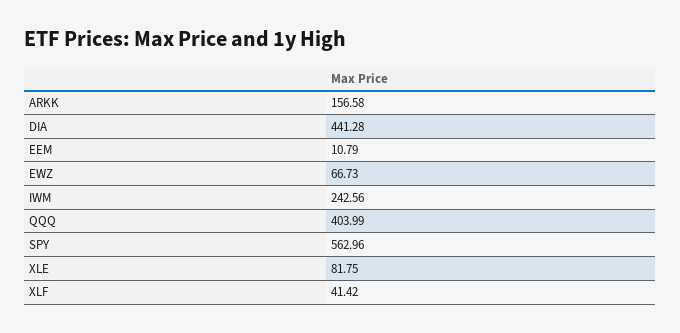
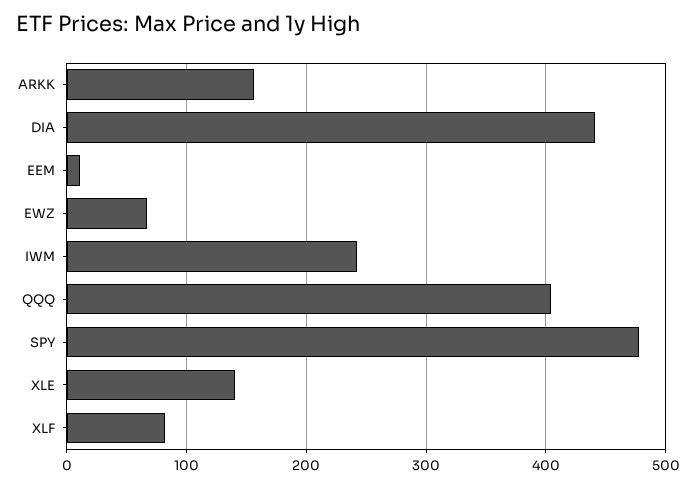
SPY: 562.96 -> 480
XLE: 81.75 -> 140
XLF: 41.42 -> 80

